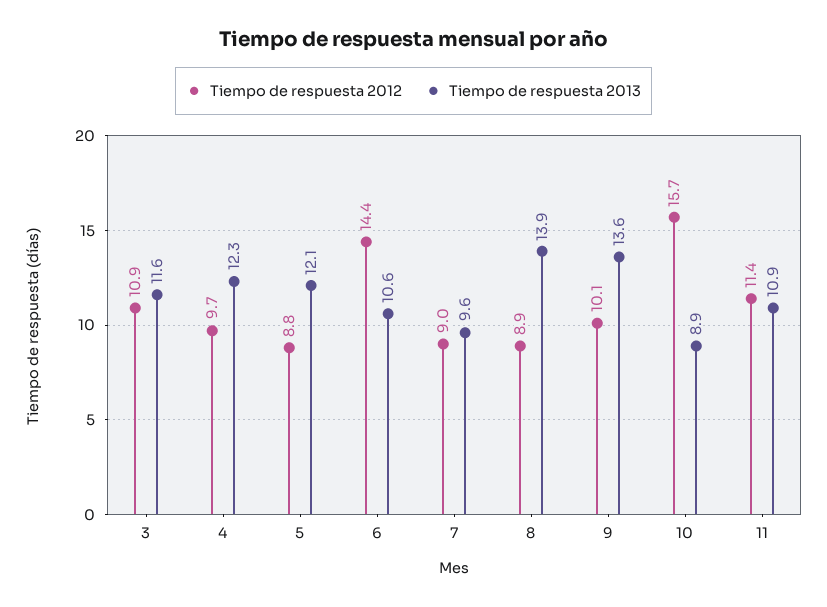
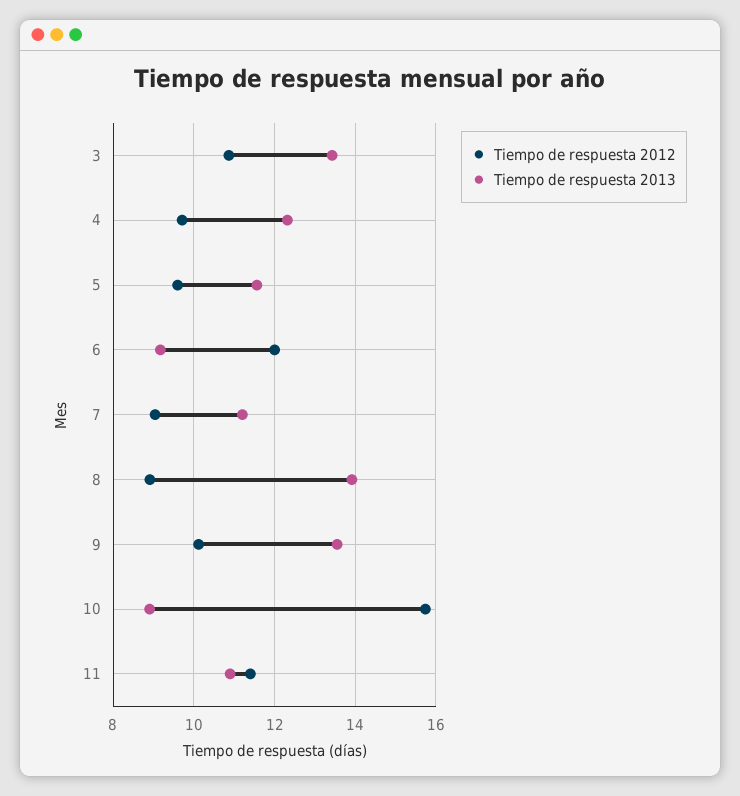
Tiempo de respuesta 2013, 3: 11.6 -> 13.4
Tiempo de respuesta 2012, 5: 8.8 -> 9.6
Tiempo de respuesta 2013, 5: 12.1 -> 11.6
Tiempo de respuesta 2012, 6: 14.4 -> 12
Tiempo de respuesta 2013, 6: 10.6 -> 9.2
Tiempo de respuesta 2013, 7: 9.6 -> 11.2

